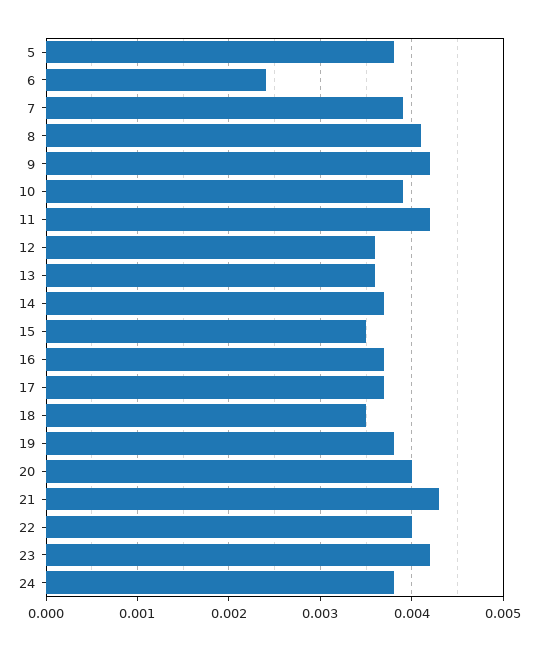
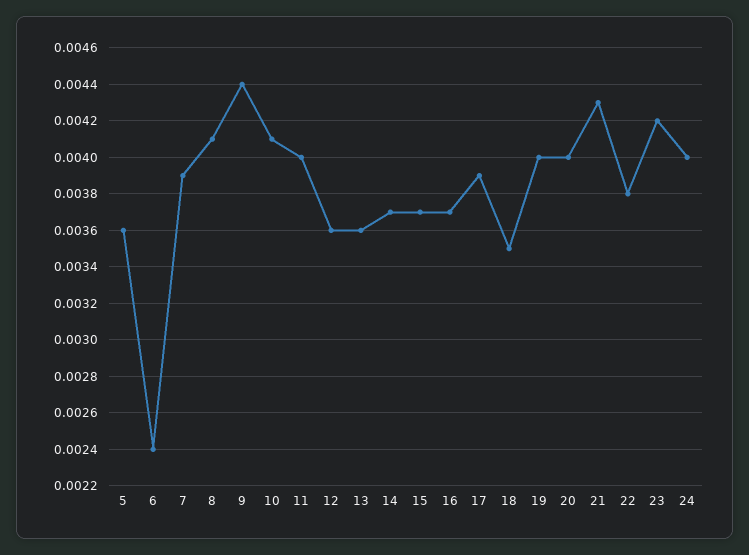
5: 0.0038 -> 0.0036
9: 0.0042 -> 0.0044
10: 0.0039 -> 0.0041
11: 0.0042 -> 0.004
15: 0.0035 -> 0.0037
17: 0.0037 -> 0.0039
19: 0.0038 -> 0.004
22: 0.004 -> 0.0038
24: 0.0038 -> 0.004

